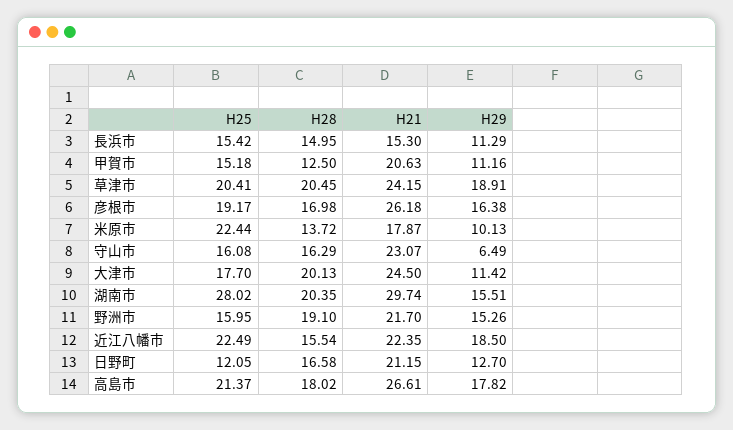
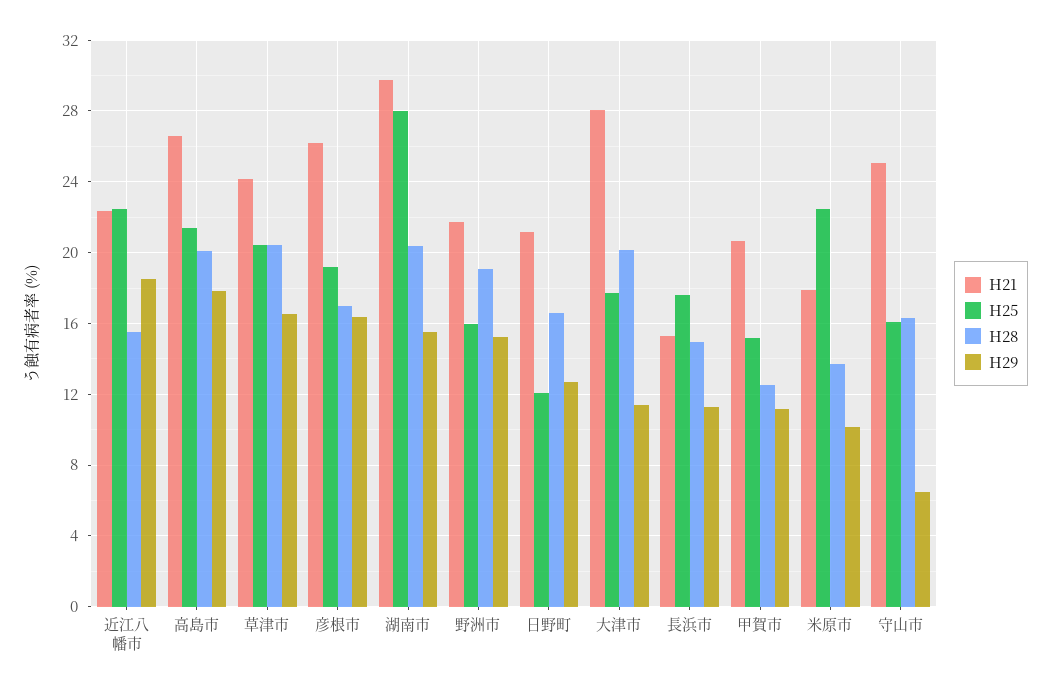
H25, 長浜市: 15.42 -> 17.5
H29, 草津市: 18.91 -> 16.5
H21, 守山市: 23.07 -> 25
H21, 大津市: 24.5 -> 28
H28, 高島市: 18.02 -> 20

